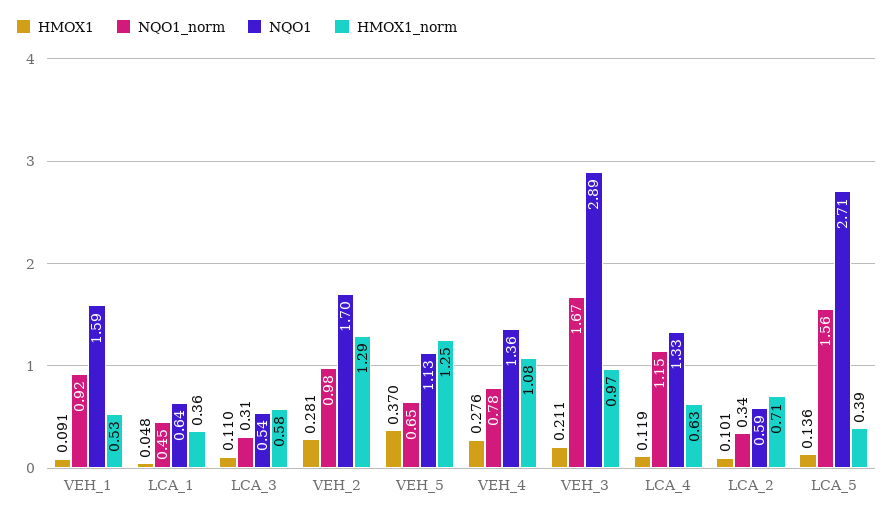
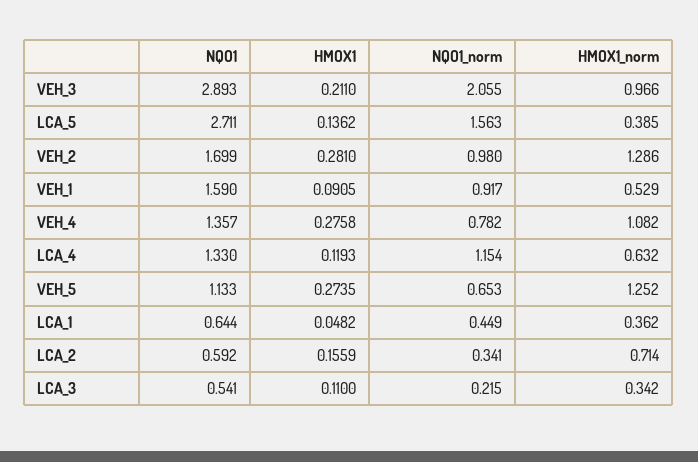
NQO1_norm, LCA_3: 0.31 -> 0.215
HMOX1_norm, LCA_3: 0.58 -> 0.342
HMOX1, VEH_5: 0.37 -> 0.2735
NQO1_norm, VEH_3: 1.67 -> 2.055
HMOX1, LCA_2: 0.101 -> 0.1559

